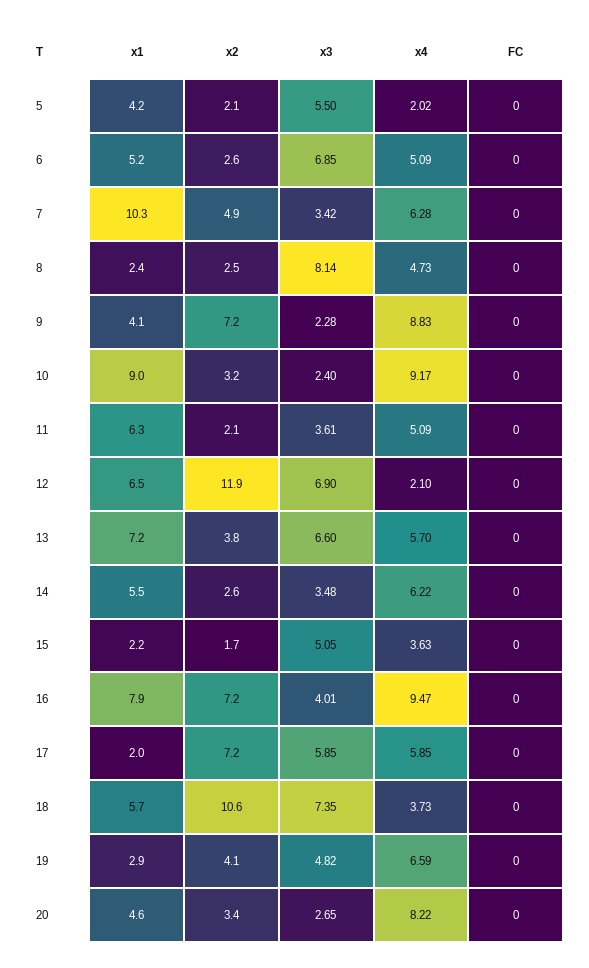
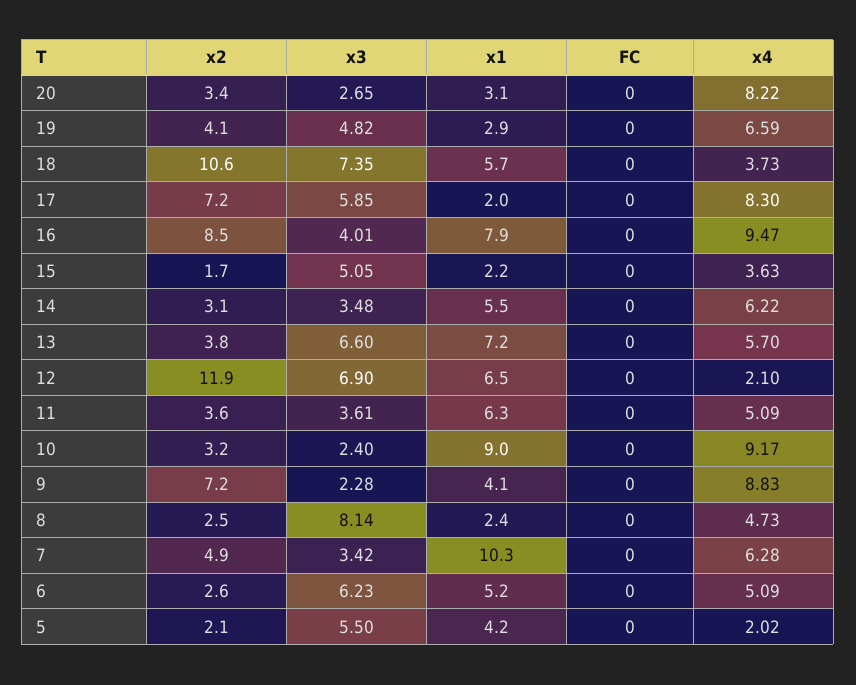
x3, 6: 6.85 -> 6.23
x2, 11: 2.1 -> 3.6
x2, 14: 2.6 -> 3.1
x2, 16: 7.2 -> 8.5
x4, 17: 5.85 -> 8.3
x1, 20: 4.6 -> 3.1

